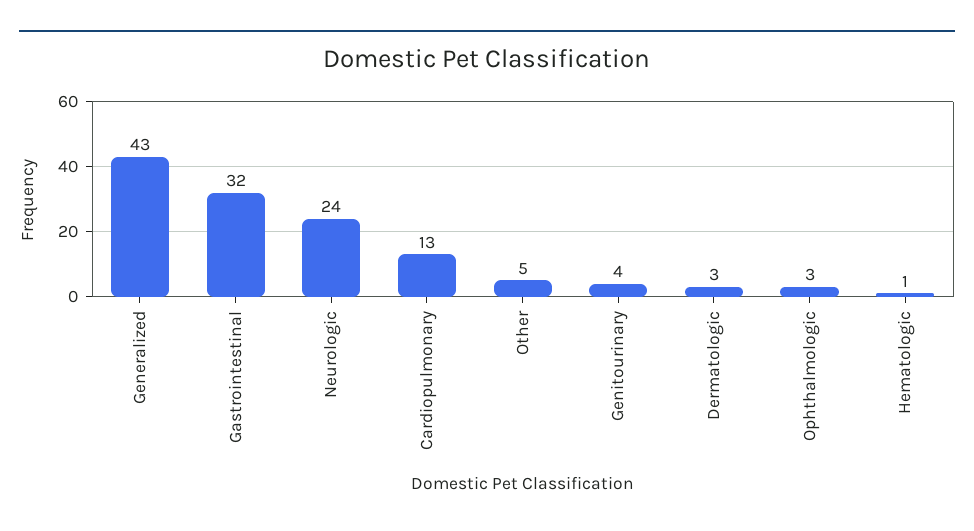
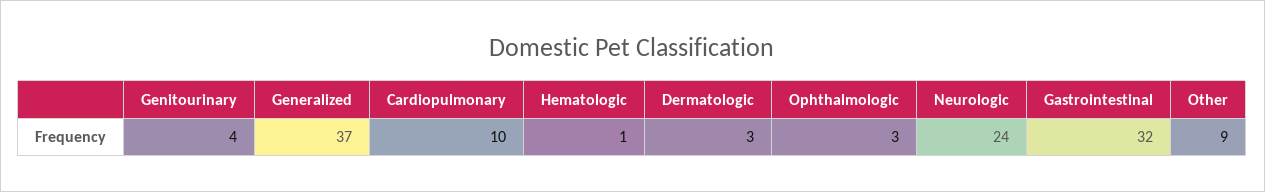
Generalized: 43 -> 37
Cardiopulmonary: 13 -> 10
Other: 5 -> 9

